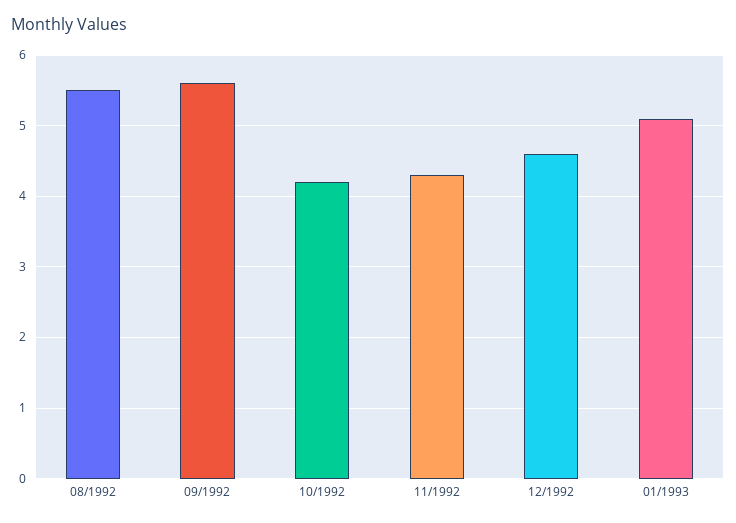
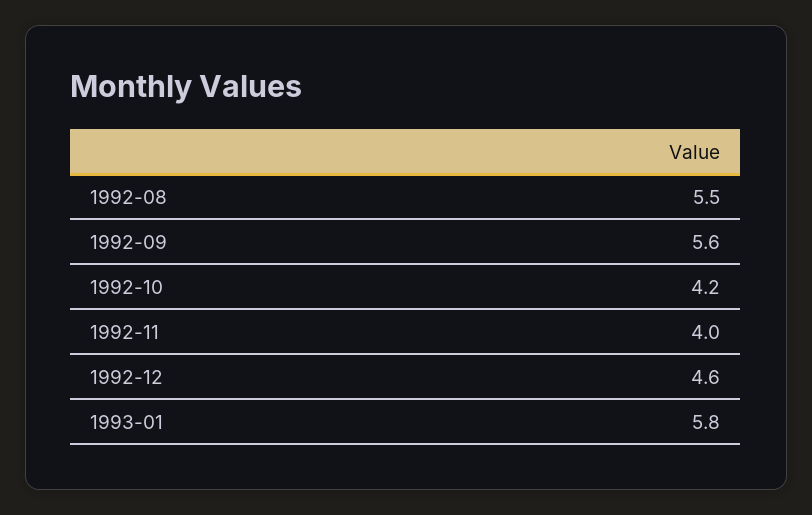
11/1992: 4.3 -> 4
01/1993: 5.1 -> 5.8

